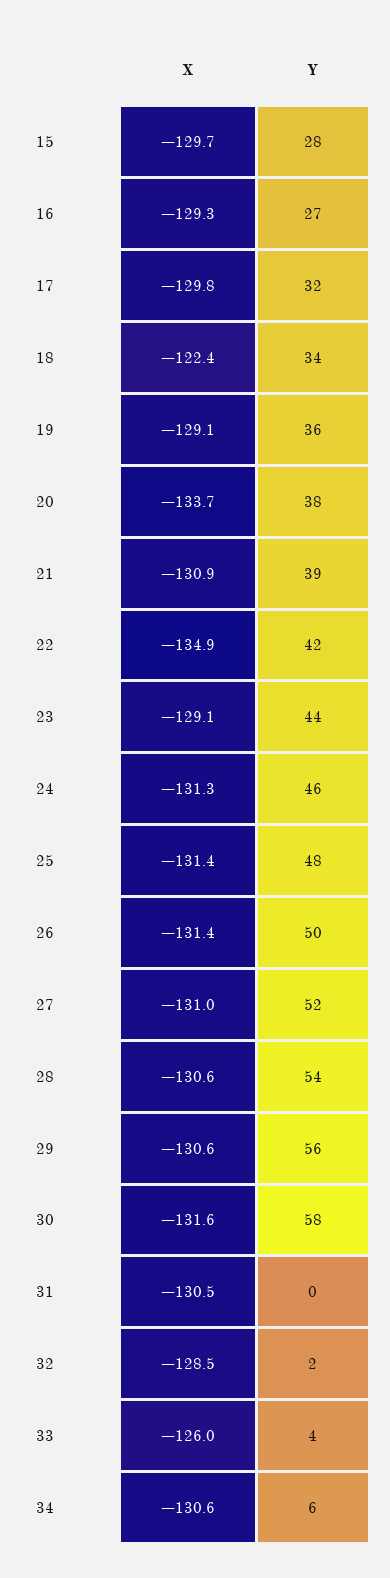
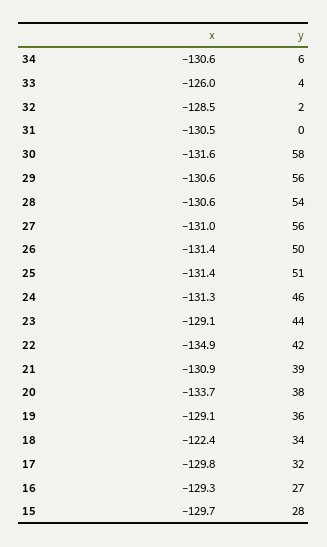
Y, 25: 48 -> 51
Y, 27: 52 -> 56

